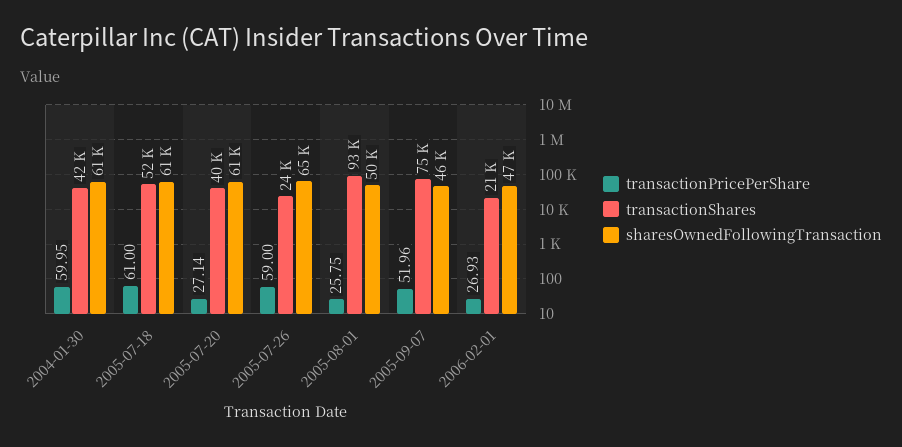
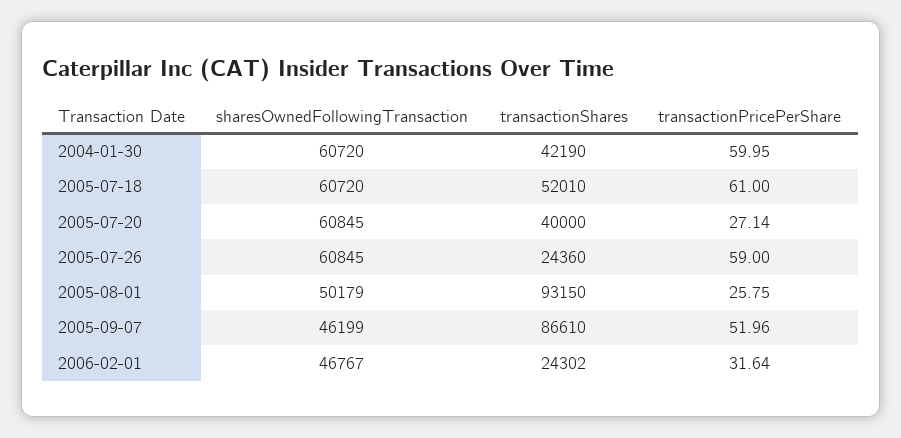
sharesOwnedFollowingTransaction, 2005-07-26: 65000 -> 60845
transactionShares, 2005-09-07: 75000 -> 86610
transactionPricePerShare, 2006-02-01: 26.93 -> 31.64
transactionShares, 2006-02-01: 21000 -> 24302

